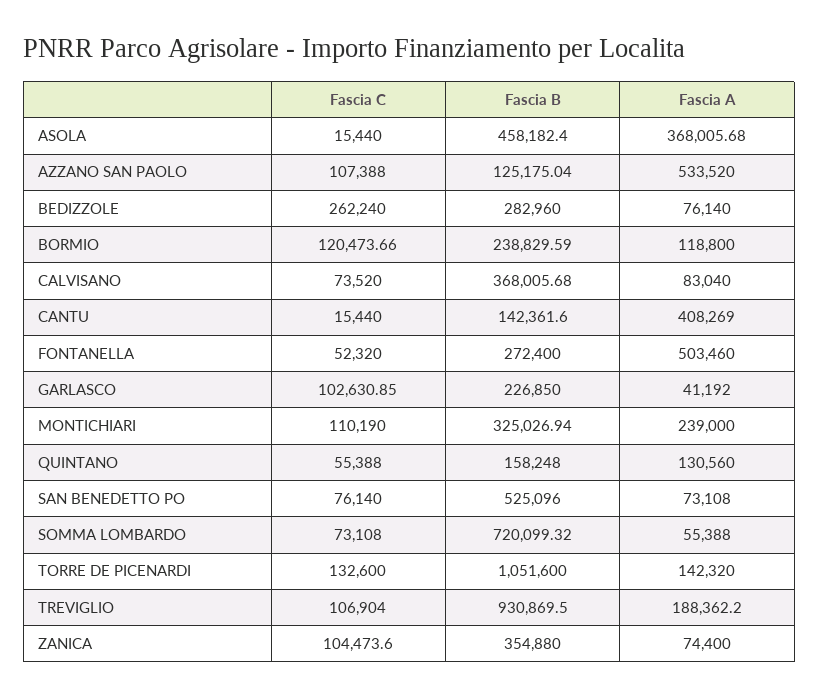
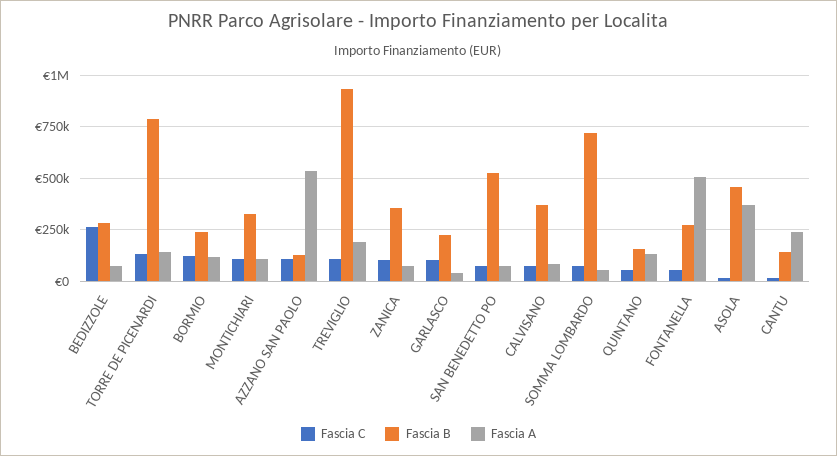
Fascia A, CANTU: 408269 -> 250000
Fascia A, MONTICHIARI: 239000 -> 100000
Fascia B, TORRE DE PICENARDI: 1051600 -> 800000

